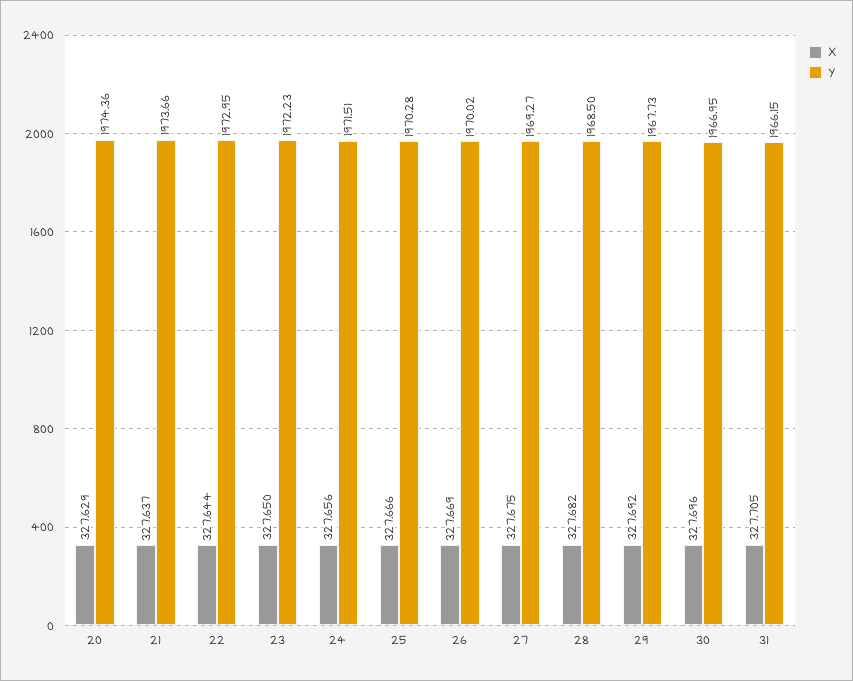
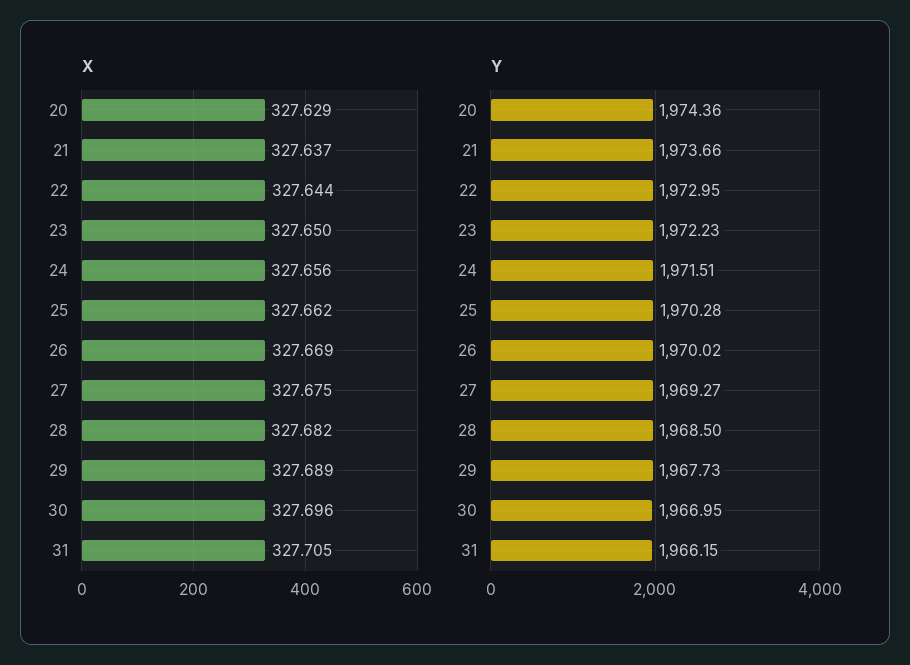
X, 25: 327.666 -> 327.662
X, 29: 327.692 -> 327.689

